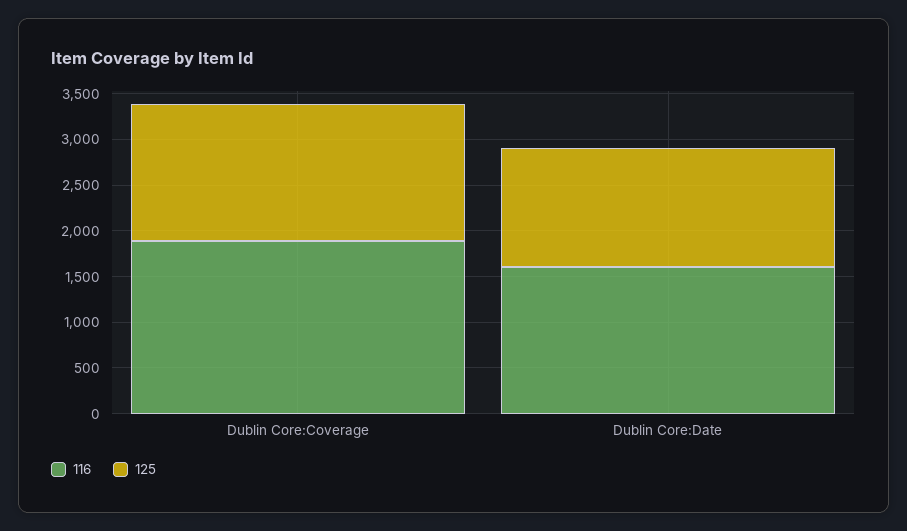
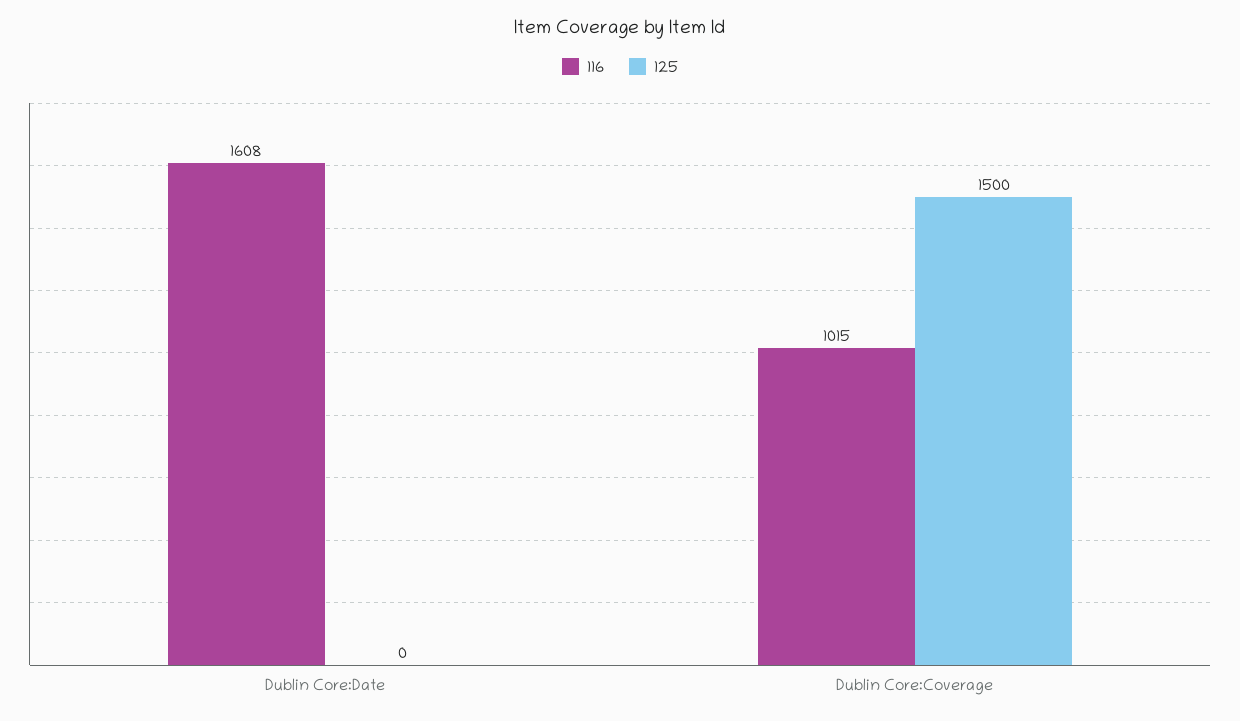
116, Dublin Core:Coverage: 1900 -> 1015
125, Dublin Core:Date: 1300 -> 0

